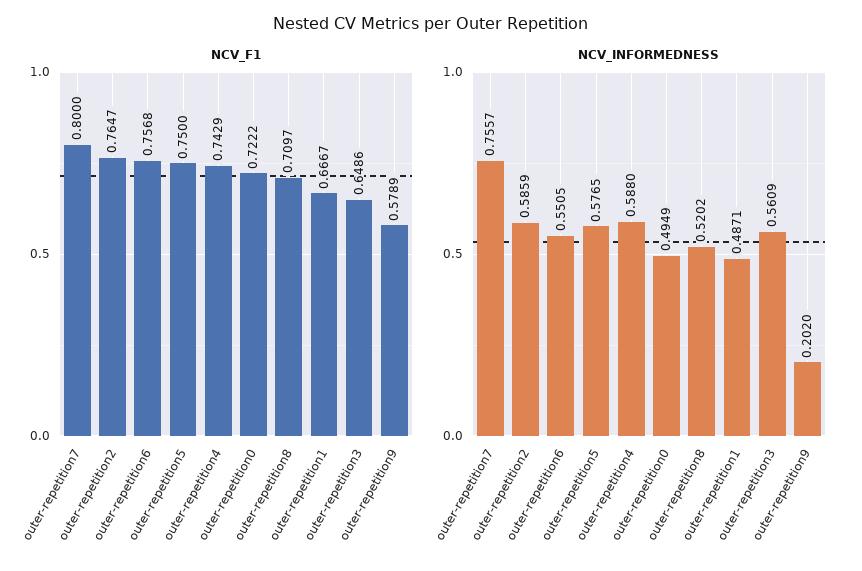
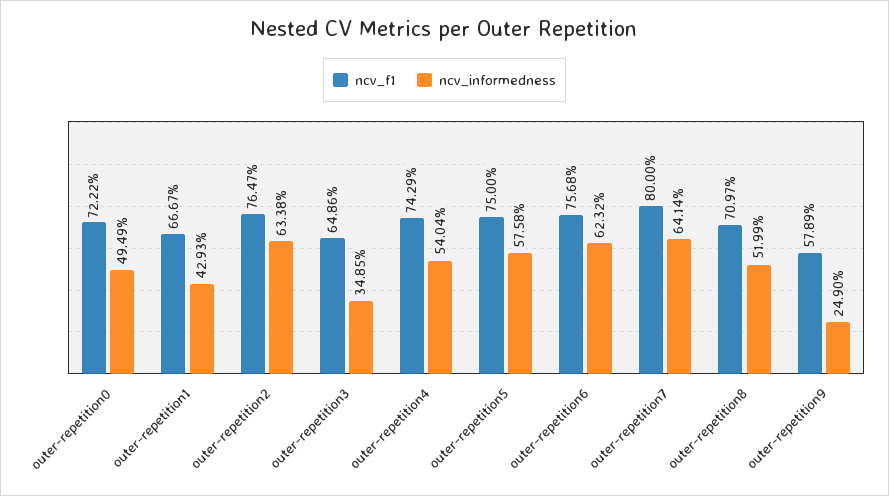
NCV_INFORMEDNESS, outer-repetition7: 0.7557 -> 0.6414
NCV_INFORMEDNESS, outer-repetition2: 0.5859 -> 0.6338
NCV_INFORMEDNESS, outer-repetition6: 0.5505 -> 0.6232
NCV_INFORMEDNESS, outer-repetition5: 0.5765 -> 0.5758
NCV_INFORMEDNESS, outer-repetition4: 0.588 -> 0.5404
NCV_INFORMEDNESS, outer-repetition8: 0.5202 -> 0.5199
NCV_INFORMEDNESS, outer-repetition1: 0.4871 -> 0.4293
NCV_INFORMEDNESS, outer-repetition3: 0.5609 -> 0.3485
NCV_INFORMEDNESS, outer-repetition9: 0.202 -> 0.249

